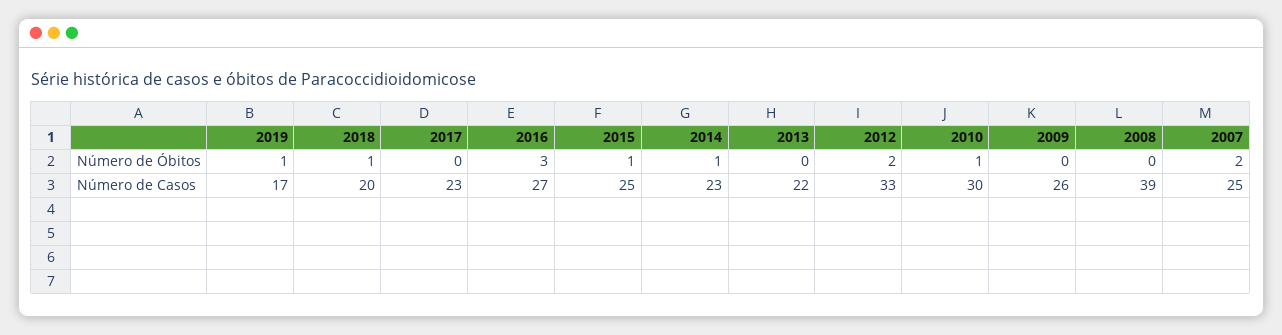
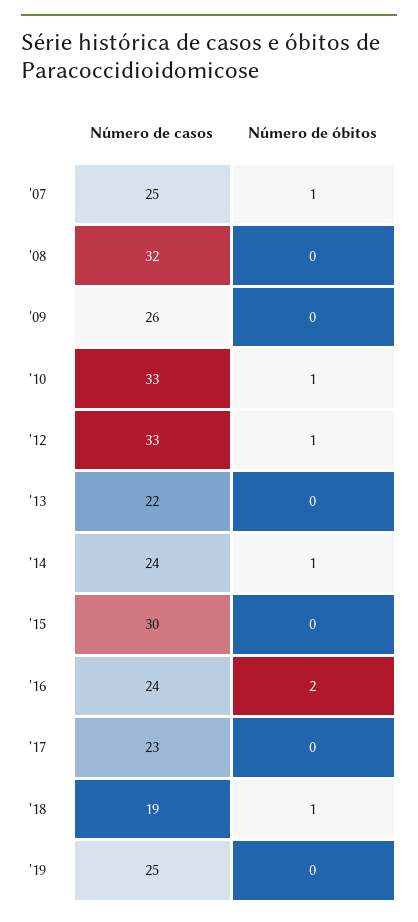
2019, Número de Óbitos: 1 -> 0
2016, Número de Óbitos: 3 -> 2
2015, Número de Óbitos: 1 -> 0
2012, Número de Óbitos: 2 -> 1
2007, Número de Óbitos: 2 -> 1
2019, Número de Casos: 17 -> 25
2018, Número de Casos: 20 -> 19
2016, Número de Casos: 27 -> 24
2015, Número de Casos: 25 -> 30
2014, Número de Casos: 23 -> 24
2010, Número de Casos: 30 -> 33
2008, Número de Casos: 39 -> 32

